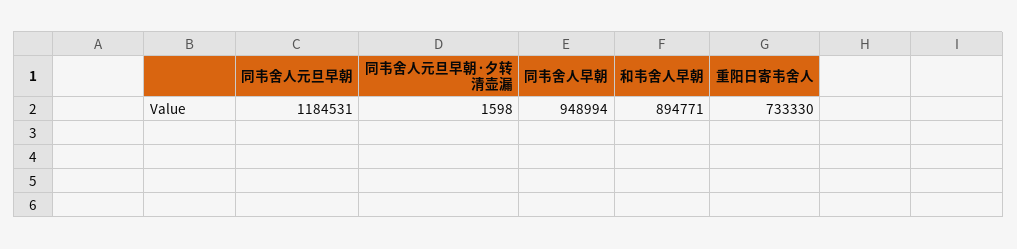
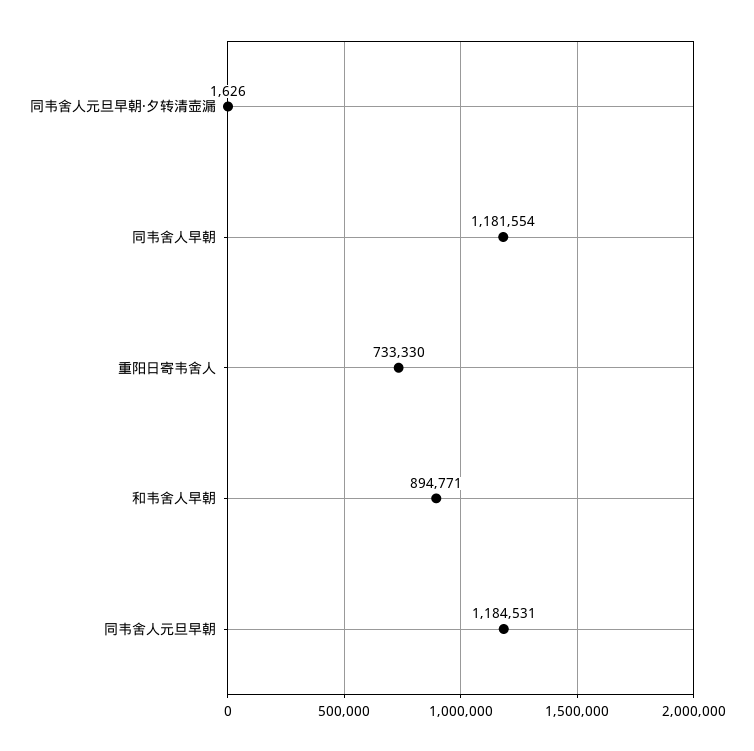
同韦舍人元旦早朝·夕转清壶漏: 1598 -> 1626
同韦舍人早朝: 948994 -> 1181554

